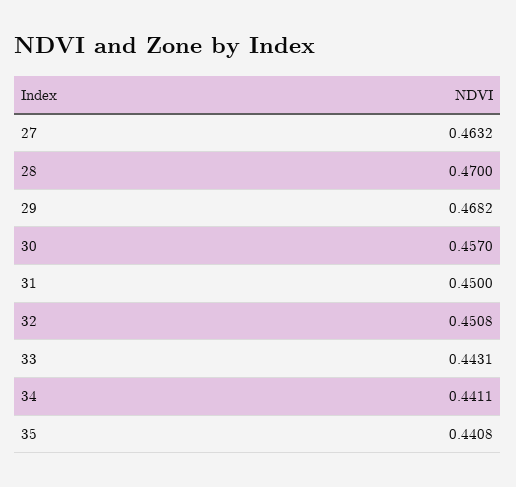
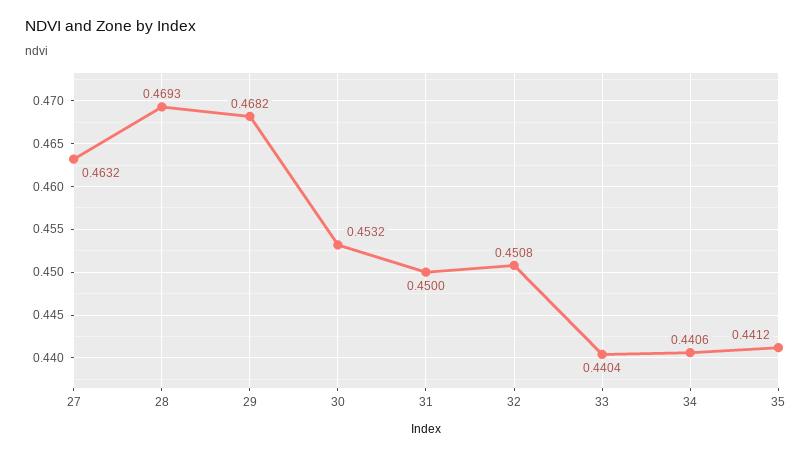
28: 0.47 -> 0.4693
30: 0.457 -> 0.4532
33: 0.4431 -> 0.4404
34: 0.4411 -> 0.4406
35: 0.4408 -> 0.4412

